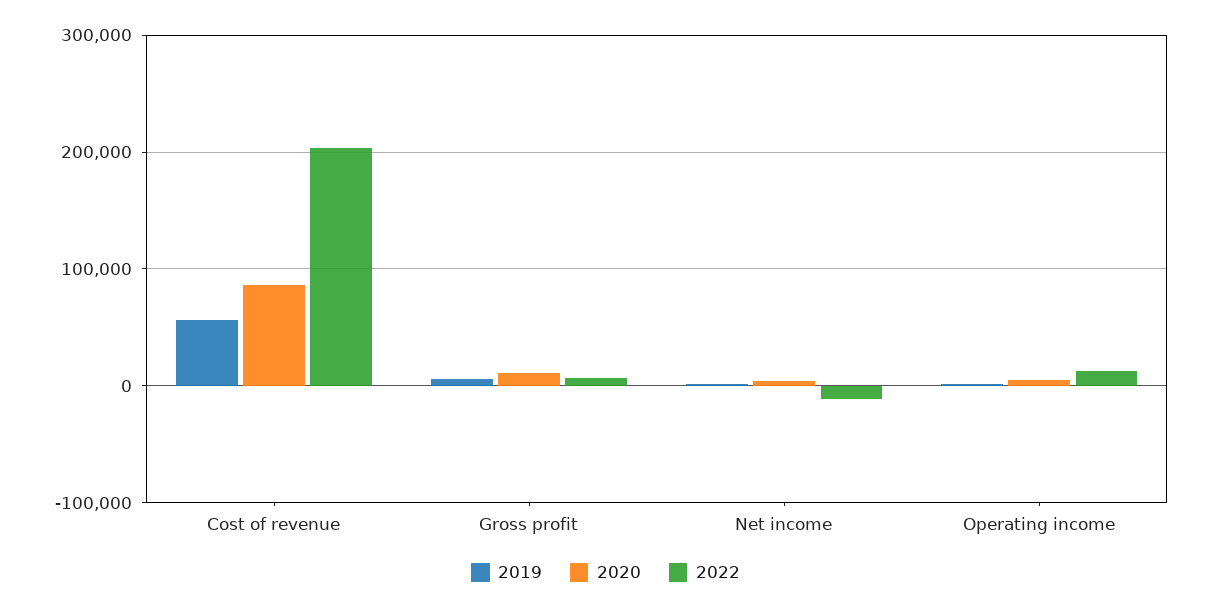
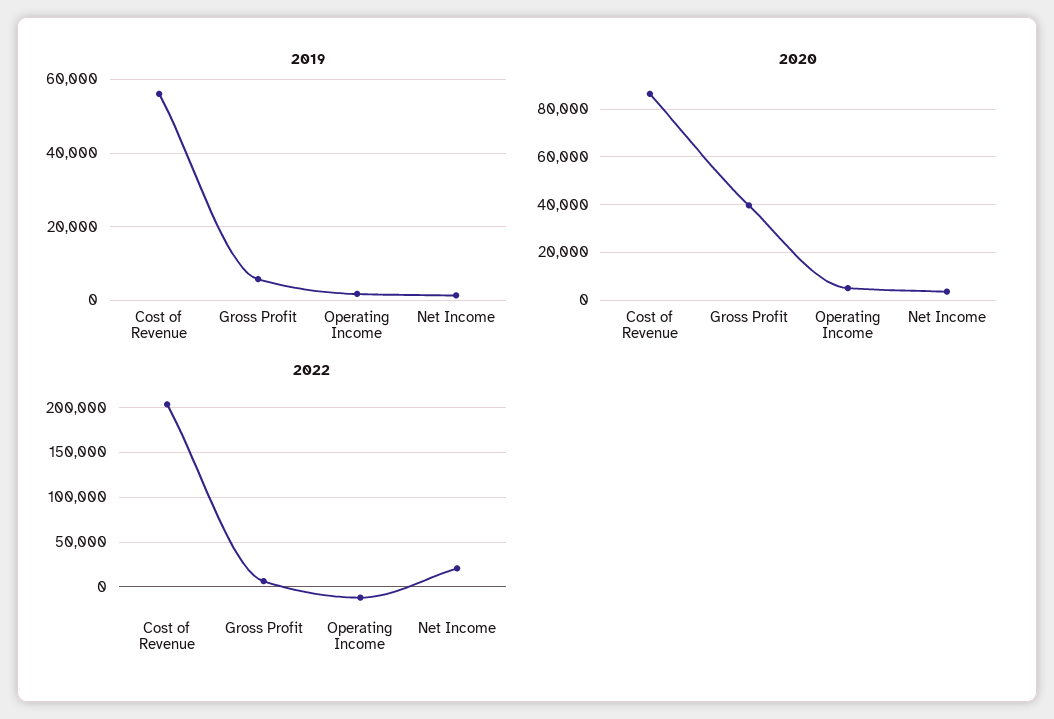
2020, Gross profit: 10000 -> 40000
2022, Net income: -10000 -> 20000
2022, Operating income: 10000 -> -10000

